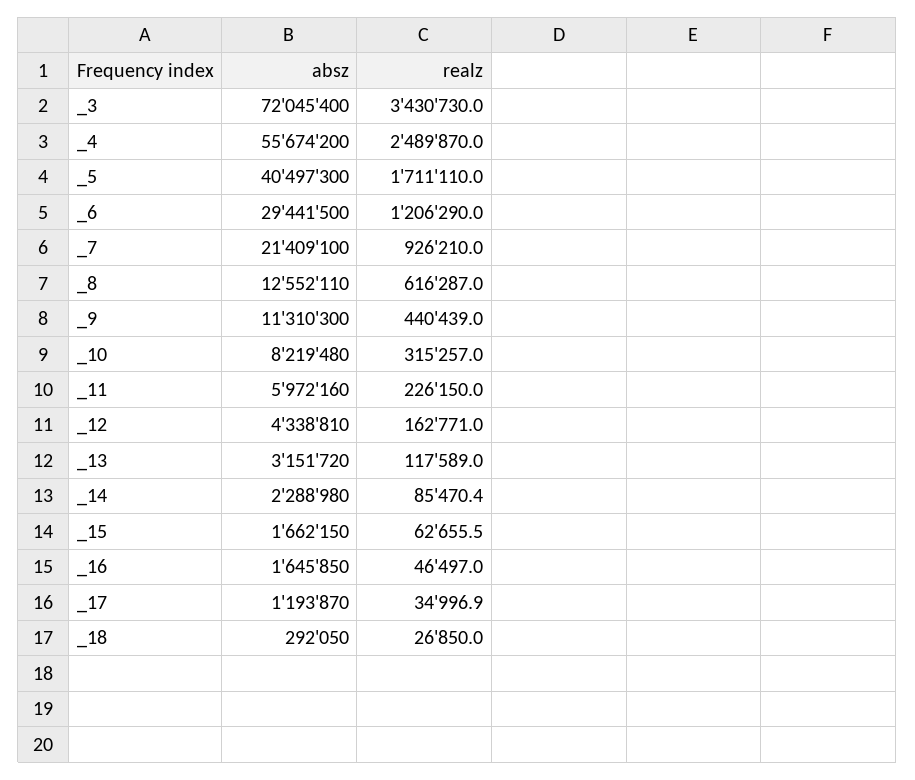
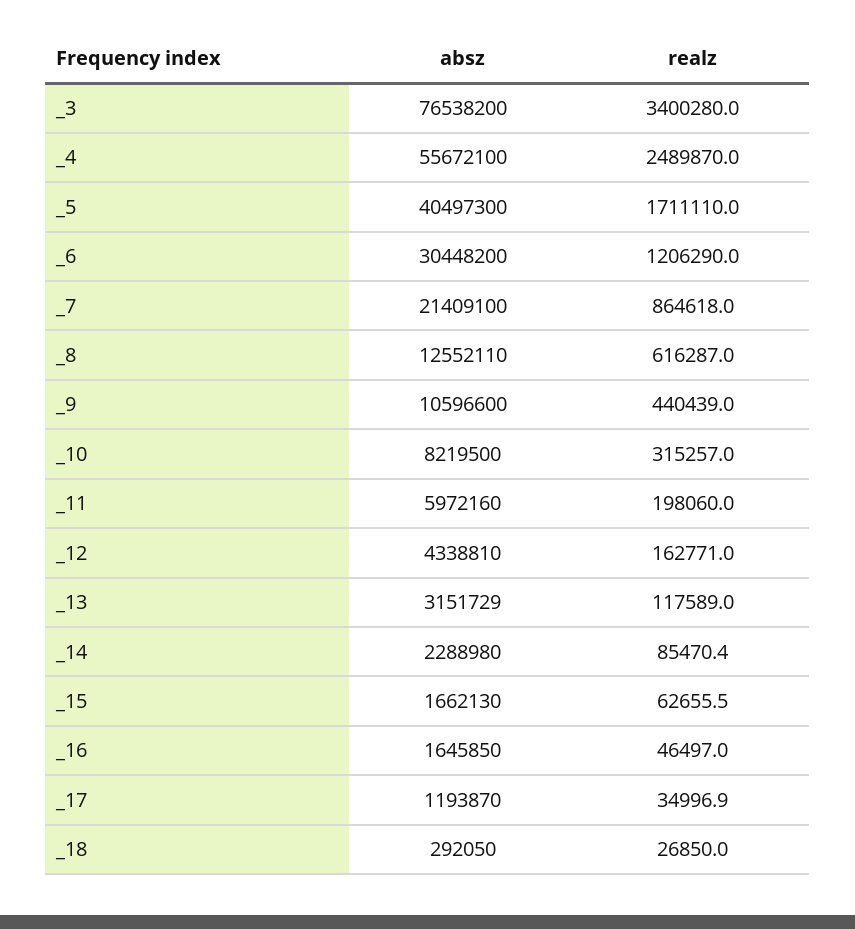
absz, _3: 72045400 -> 76538200
realz, _3: 3430730 -> 3400280
absz, _4: 55674200 -> 55672100
absz, _6: 29441500 -> 30448200
realz, _7: 926210 -> 864618
absz, _9: 11310300 -> 10596600
absz, _10: 8219480 -> 8219500
realz, _11: 226150 -> 198060
absz, _13: 3151720 -> 3151729
absz, _15: 1662150 -> 1662130

